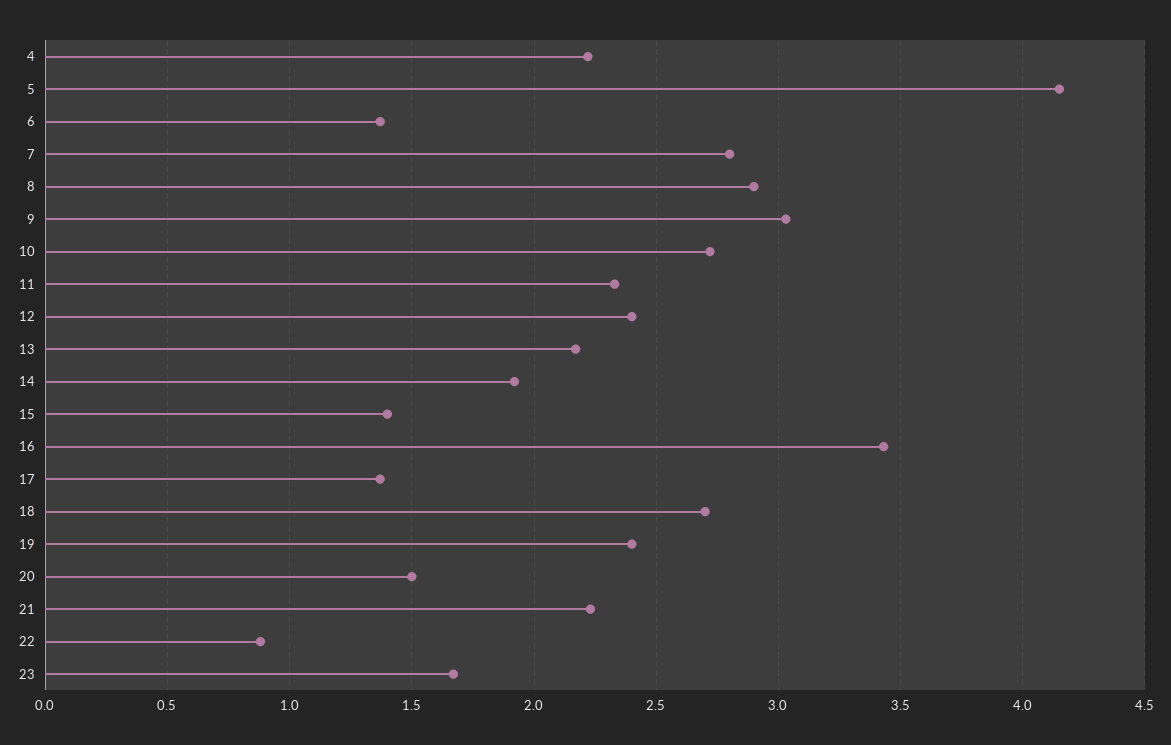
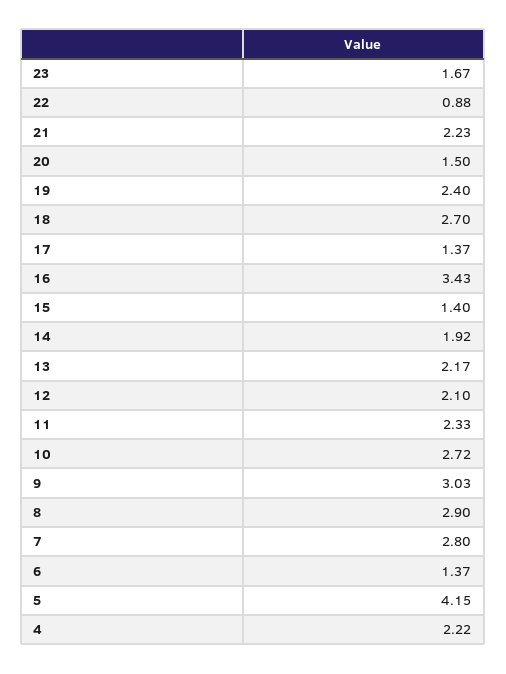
12: 2.4 -> 2.1

